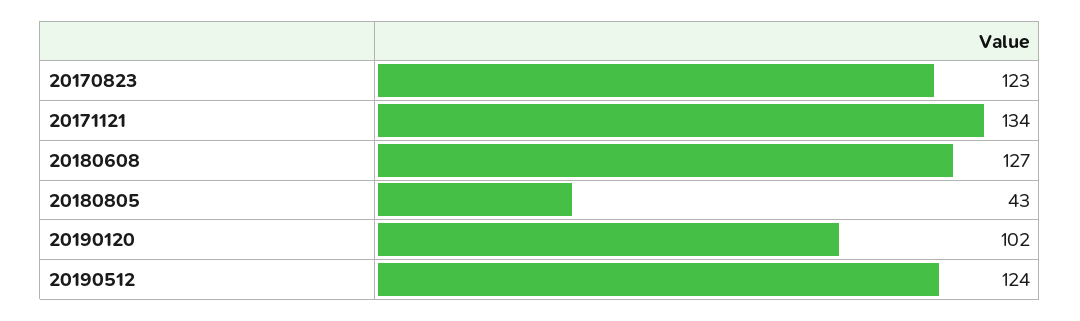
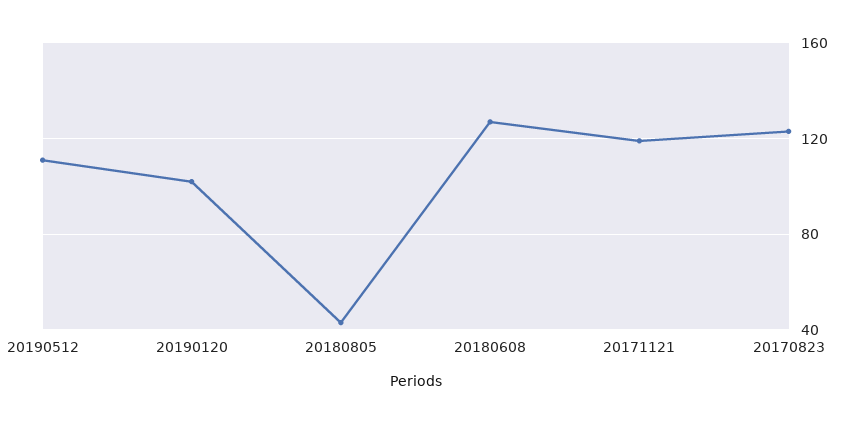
20171121: 134 -> 120
20190512: 124 -> 110

